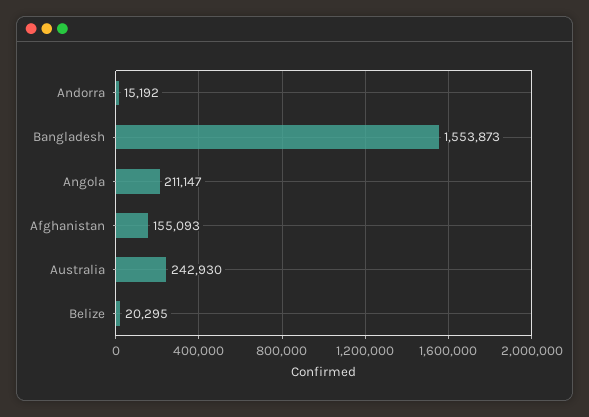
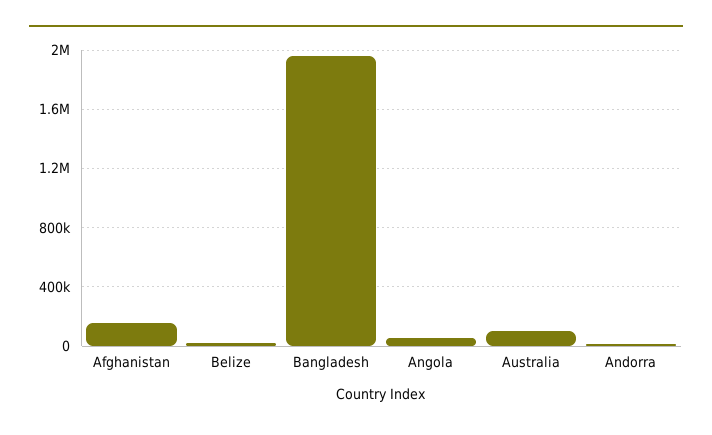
Bangladesh: 1553873 -> 1950000
Angola: 211147 -> 50000
Australia: 242930 -> 100000

